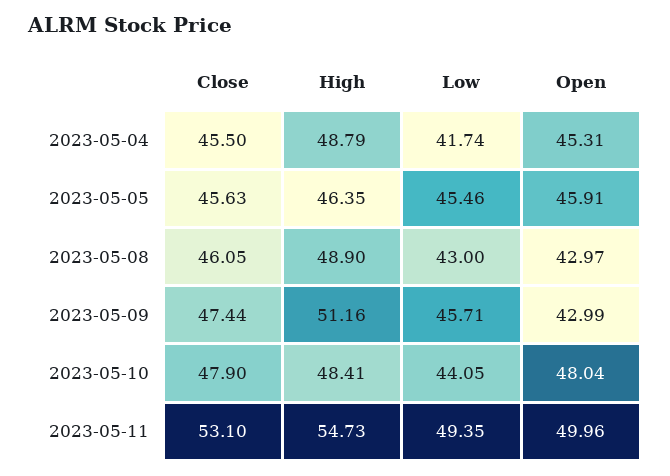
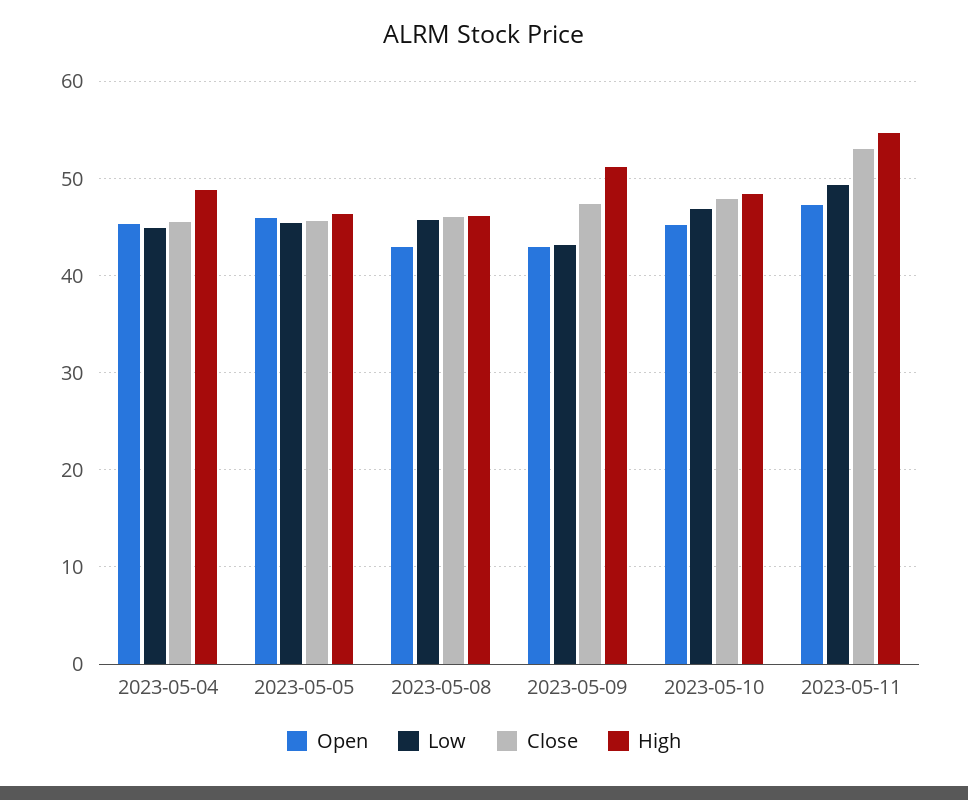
Low, 2023-05-04: 41.74 -> 45
High, 2023-05-08: 48.9 -> 46
Low, 2023-05-08: 43 -> 46
Low, 2023-05-09: 45.71 -> 43
Low, 2023-05-10: 44.05 -> 47
Open, 2023-05-10: 48.04 -> 45
Open, 2023-05-11: 49.96 -> 47

